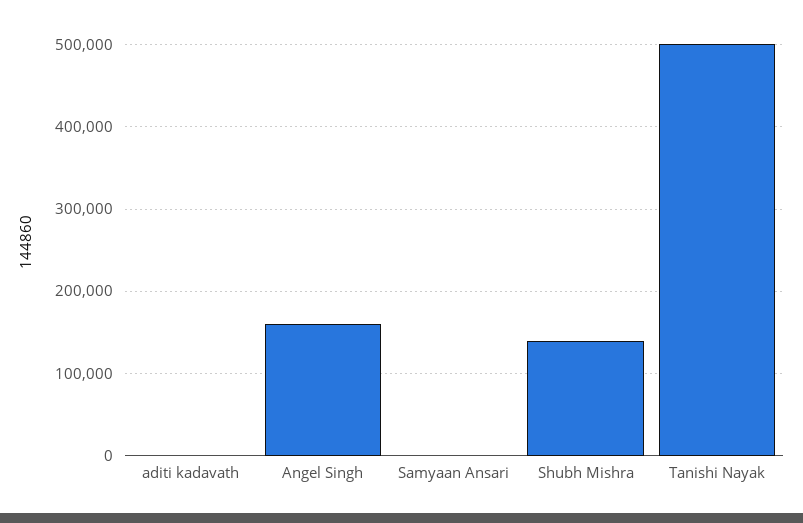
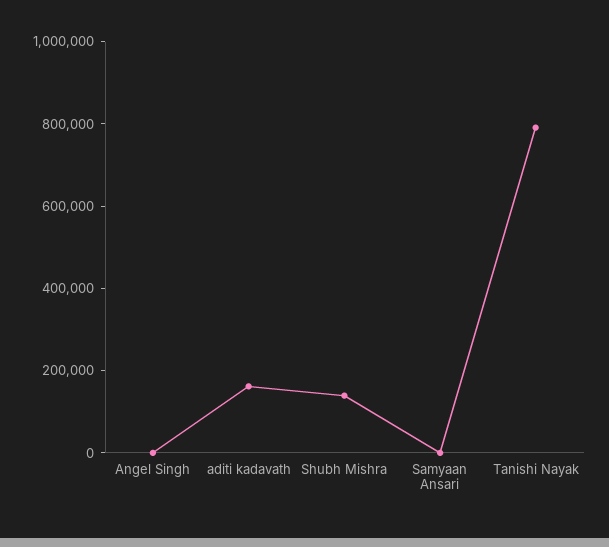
aditi kadavath: 0 -> 150000
Angel Singh: 160000 -> 0
Tanishi Nayak: 500000 -> 800000

